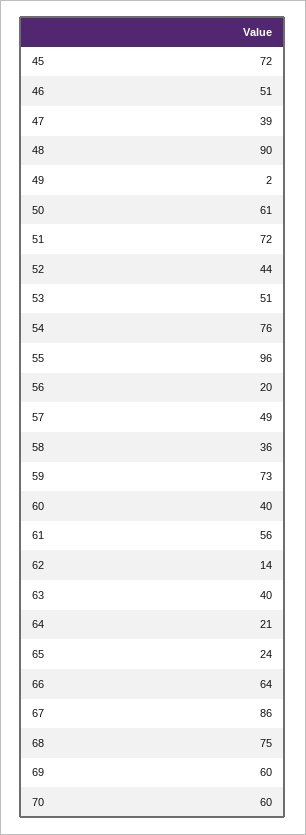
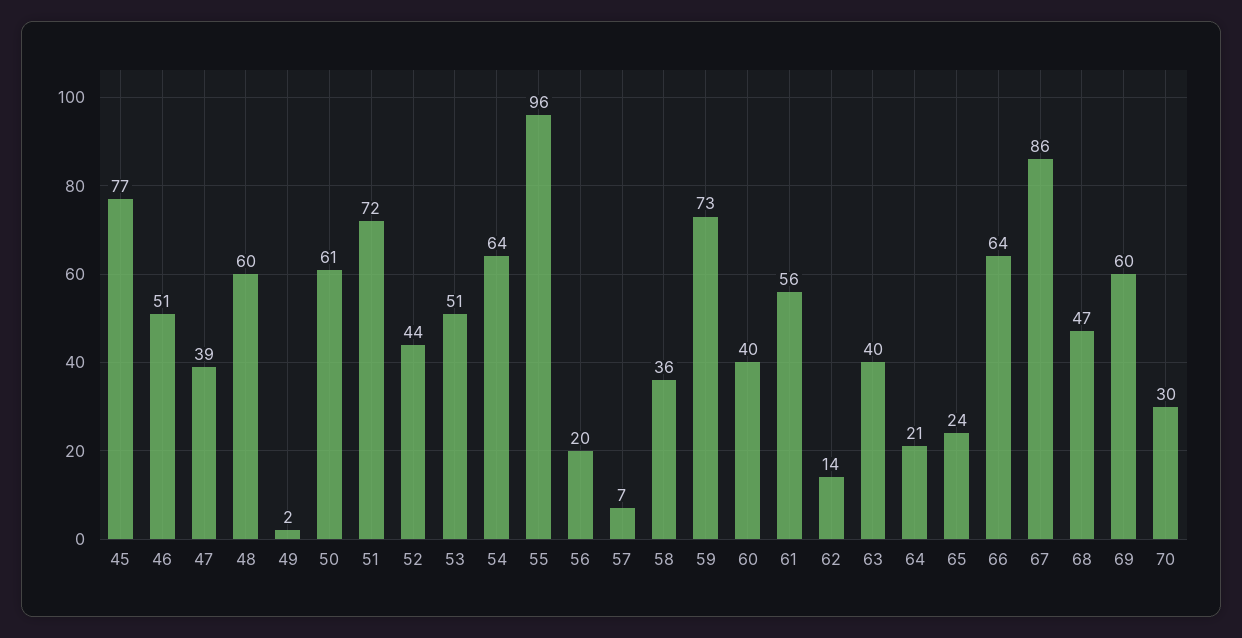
45: 72 -> 77
48: 90 -> 60
54: 76 -> 64
57: 49 -> 7
68: 75 -> 47
70: 60 -> 30

